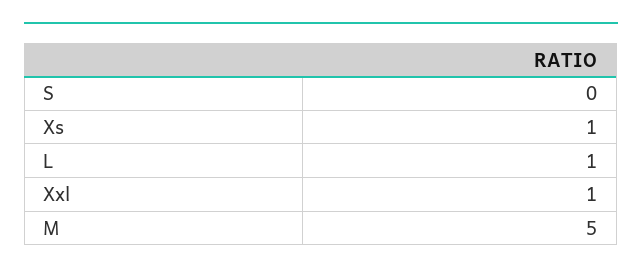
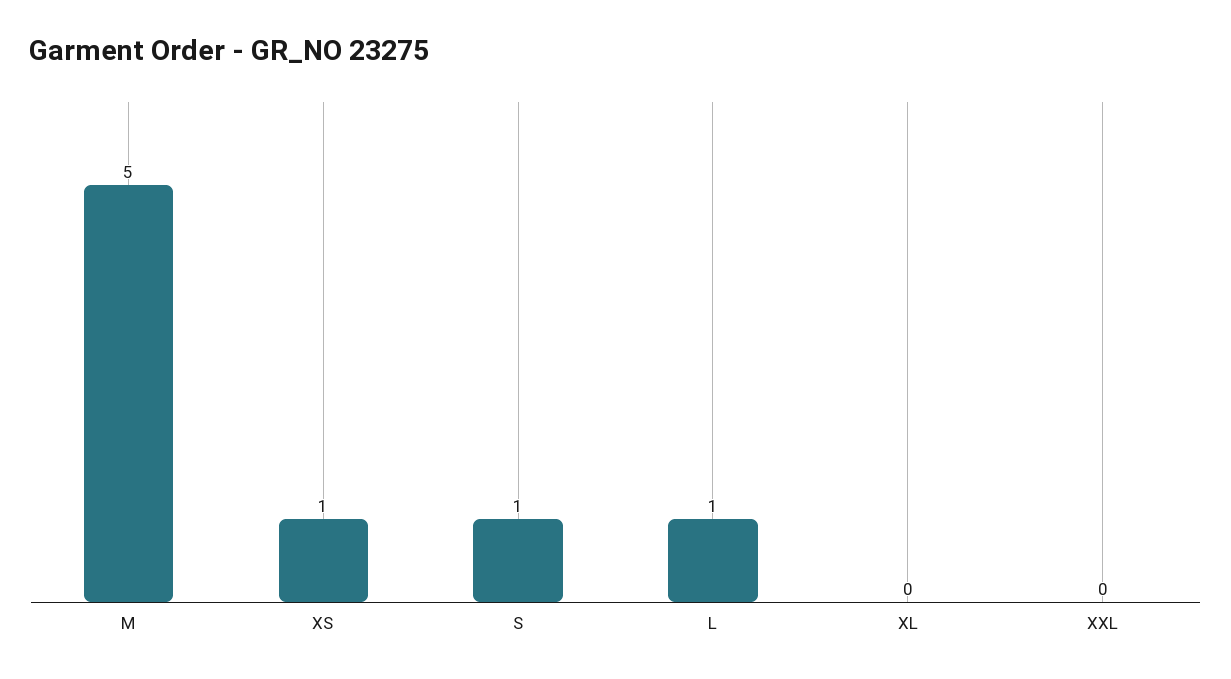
S: 0 -> 1
Xxl: 1 -> 0
XL: none -> 0

